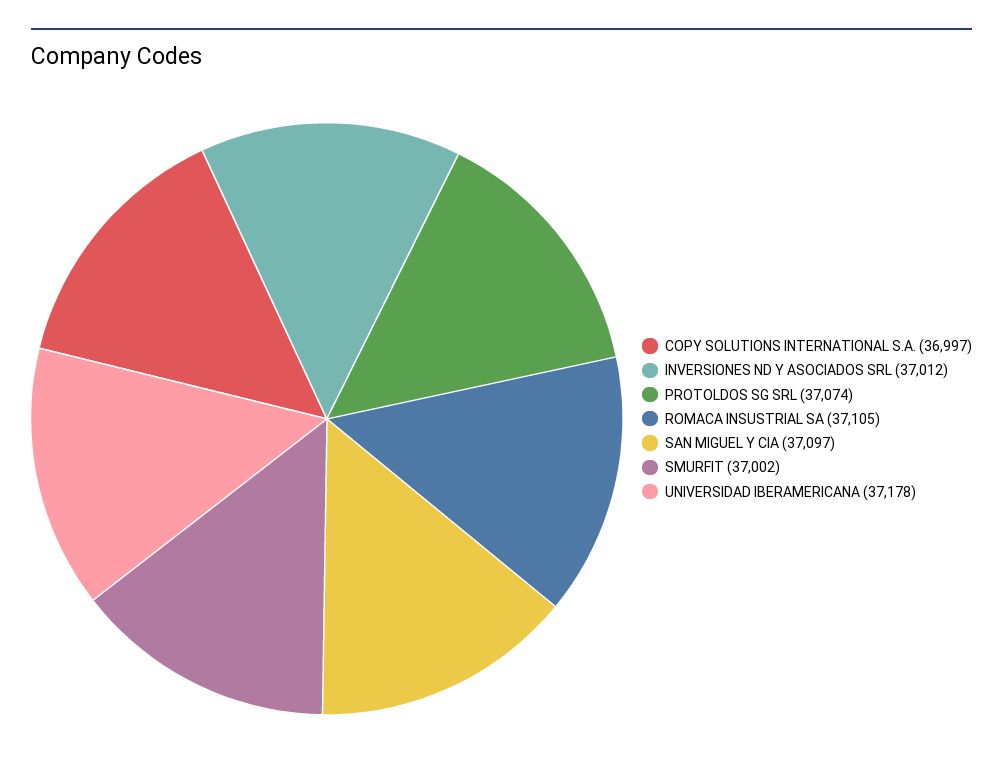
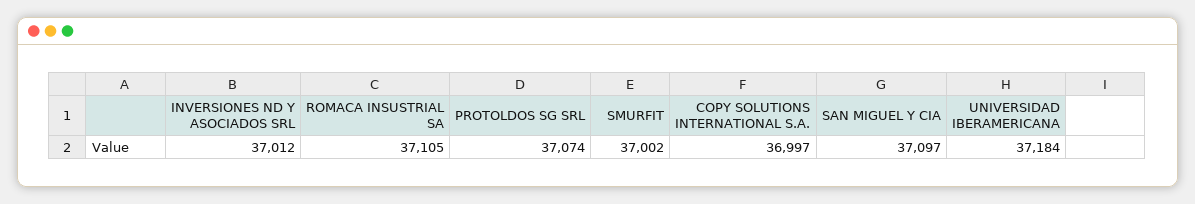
UNIVERSIDAD IBERAMERICANA: 37178 -> 37184

